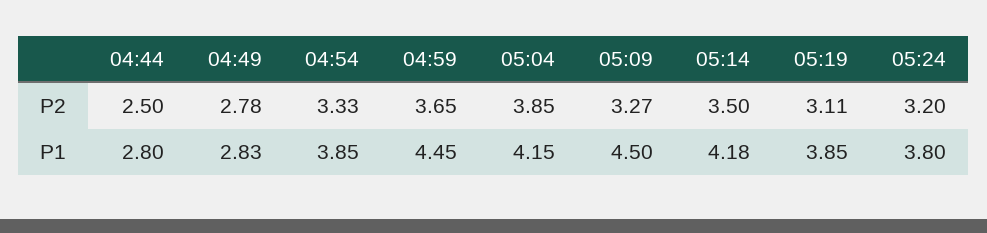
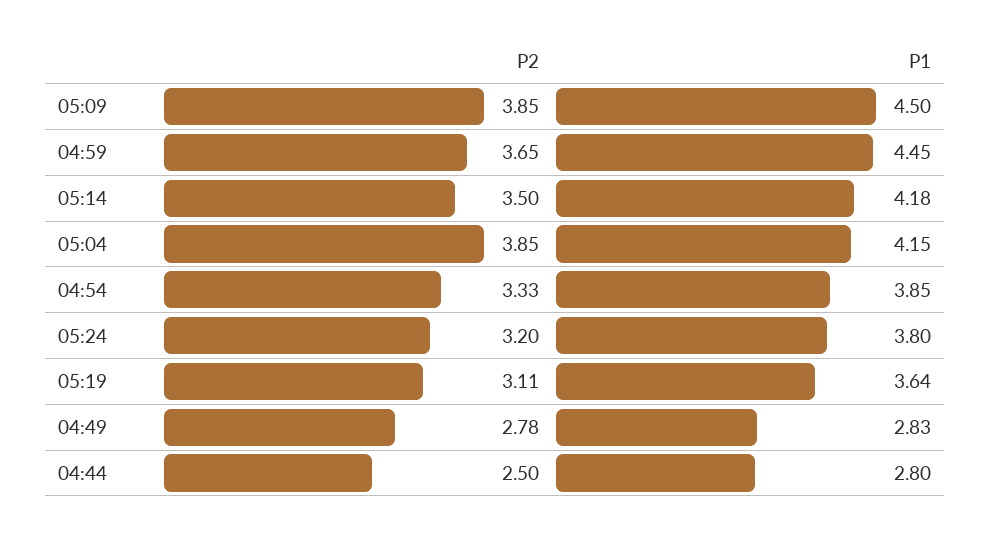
05:09, P2: 3.27 -> 3.85
05:19, P1: 3.85 -> 3.64

